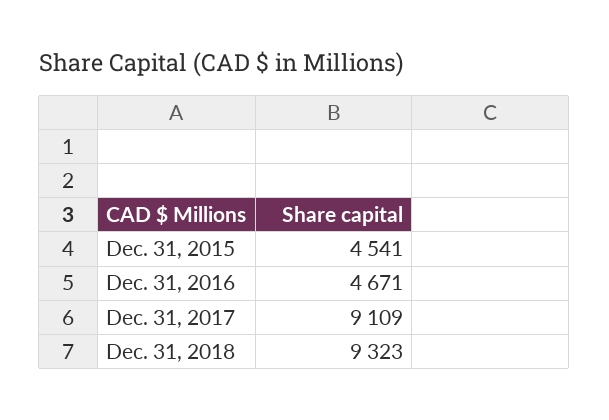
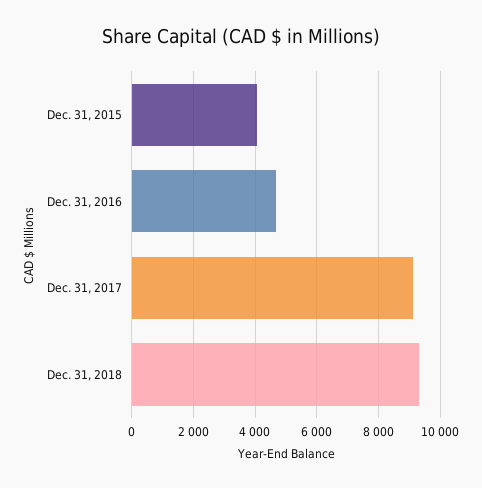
Dec. 31, 2015: 4541 -> 4000

